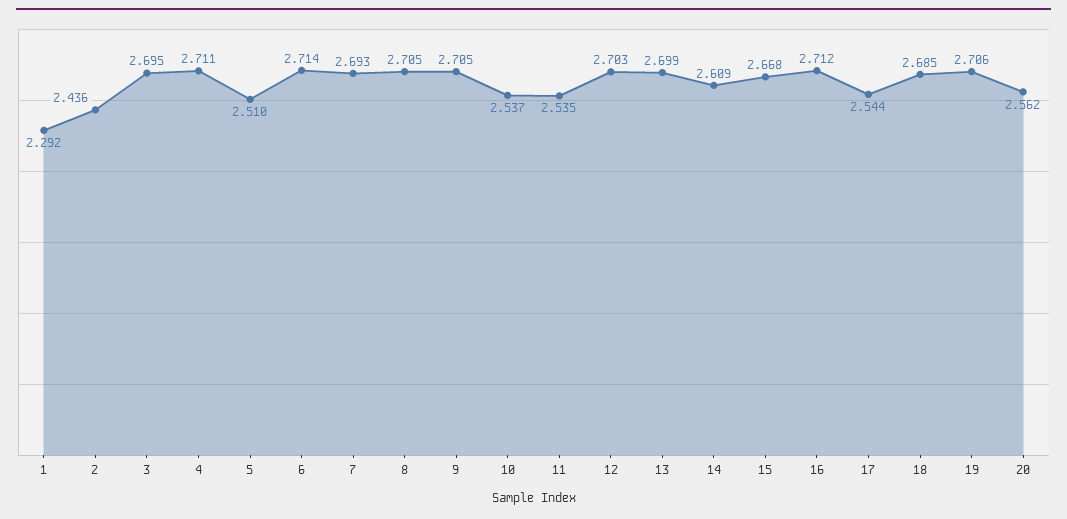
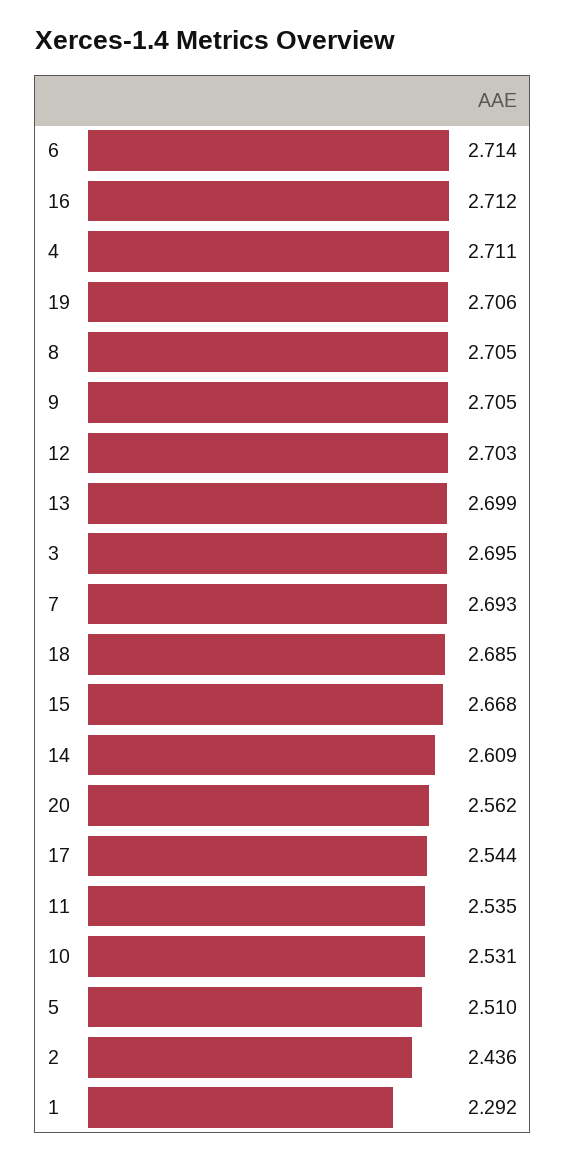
10: 2.537 -> 2.531

